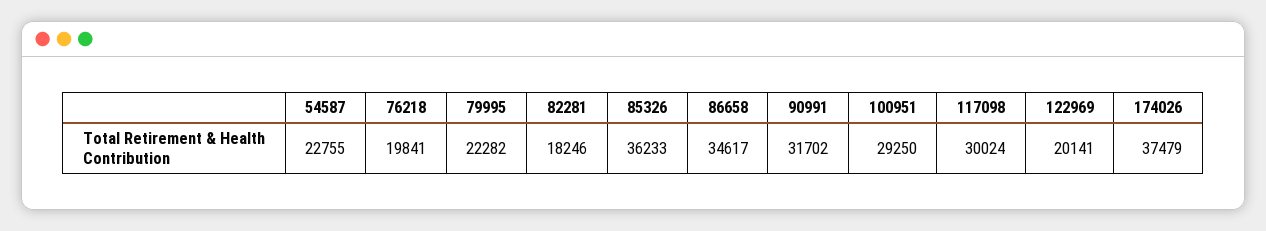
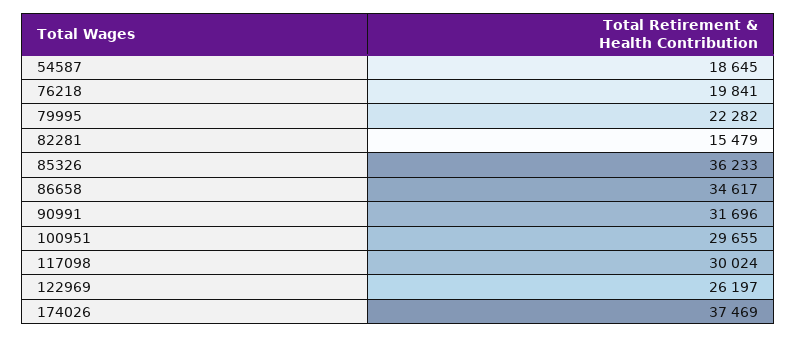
54587: 22755 -> 18645
82281: 18246 -> 15479
90991: 31702 -> 31696
100951: 29250 -> 29655
122969: 20141 -> 26197
174026: 37479 -> 37469

